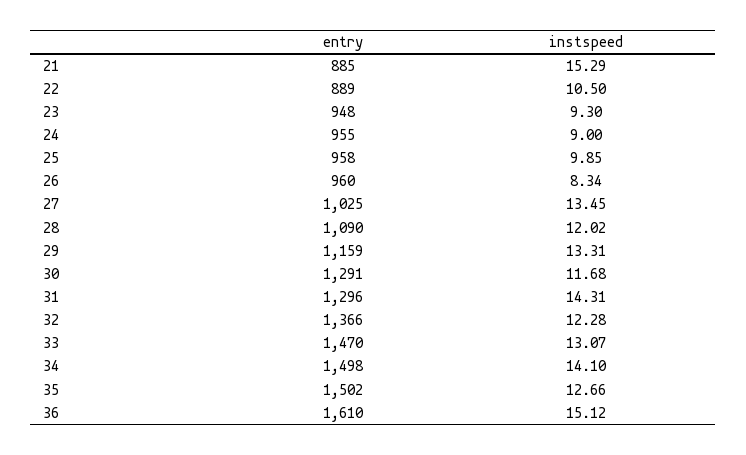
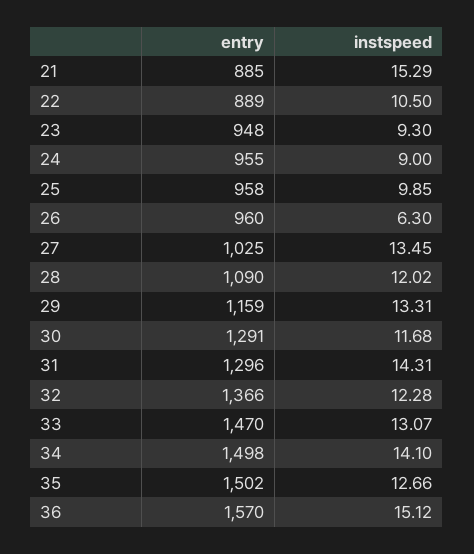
instspeed, 26: 8.34 -> 6.3
entry, 36: 1610 -> 1570

